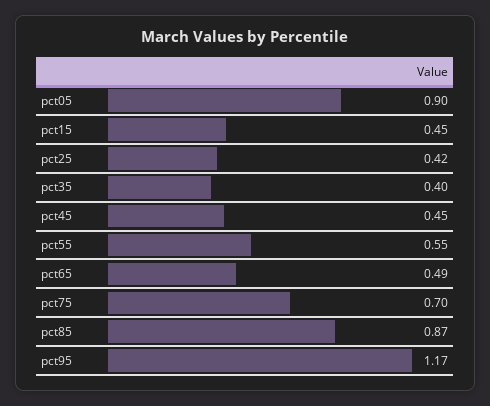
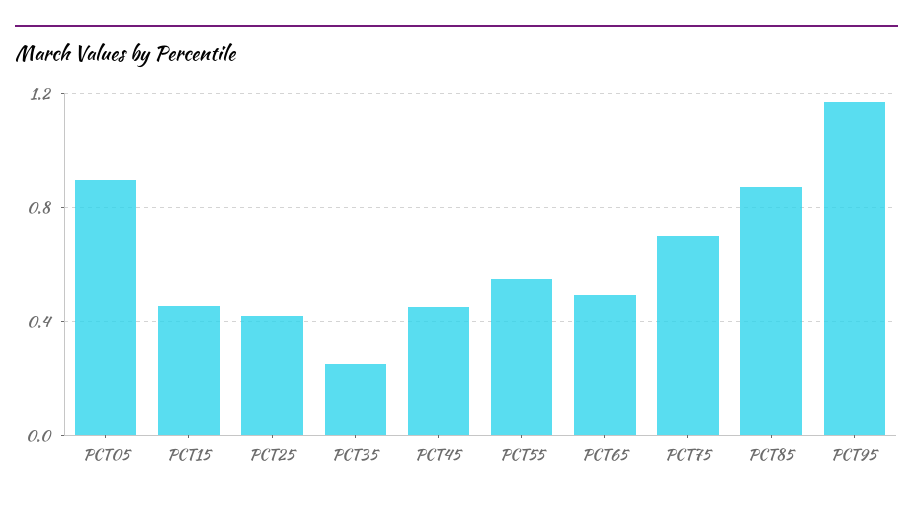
pct35: 0.4 -> 0.25

